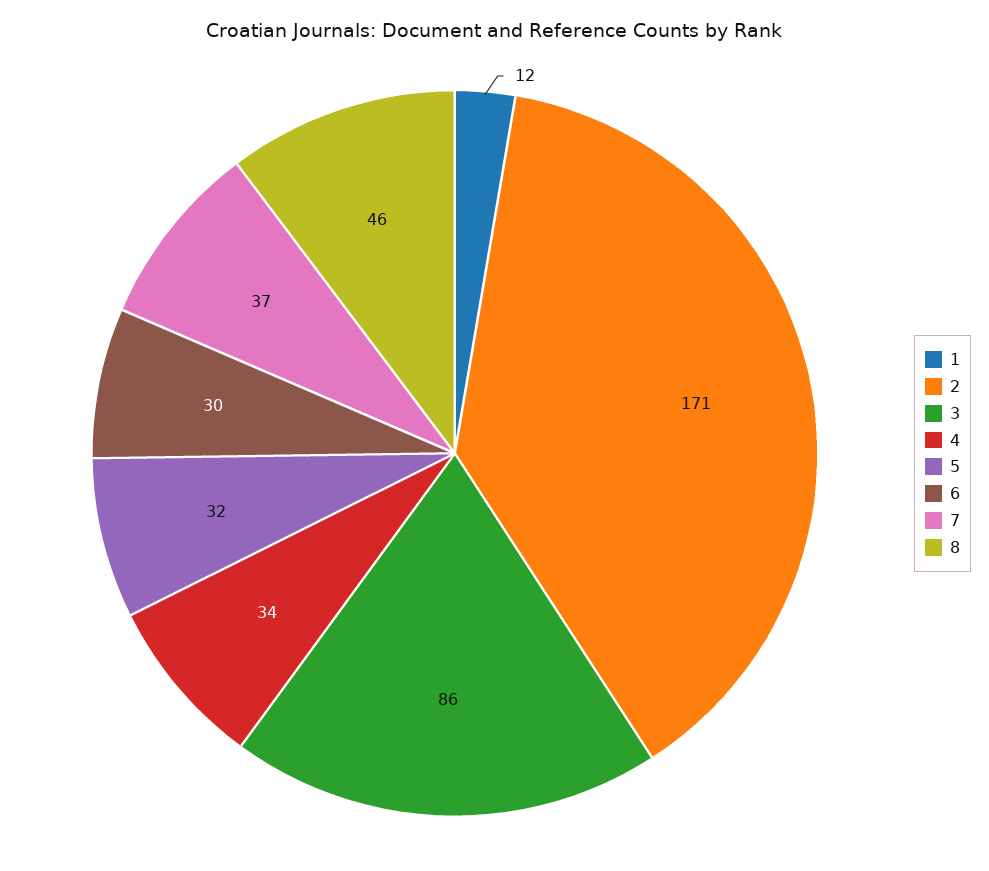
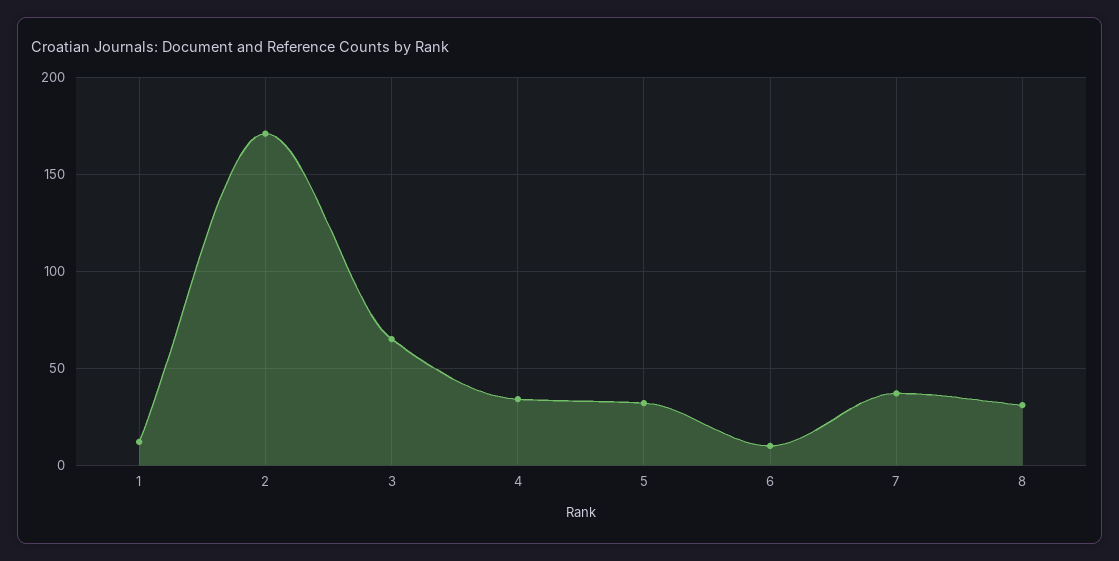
3: 86 -> 65
6: 30 -> 10
8: 46 -> 30

